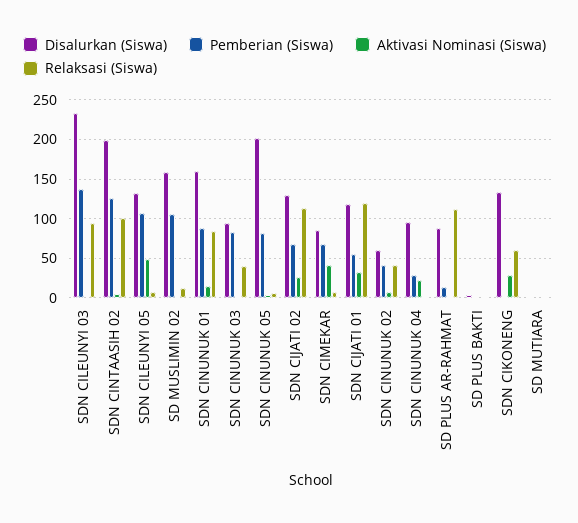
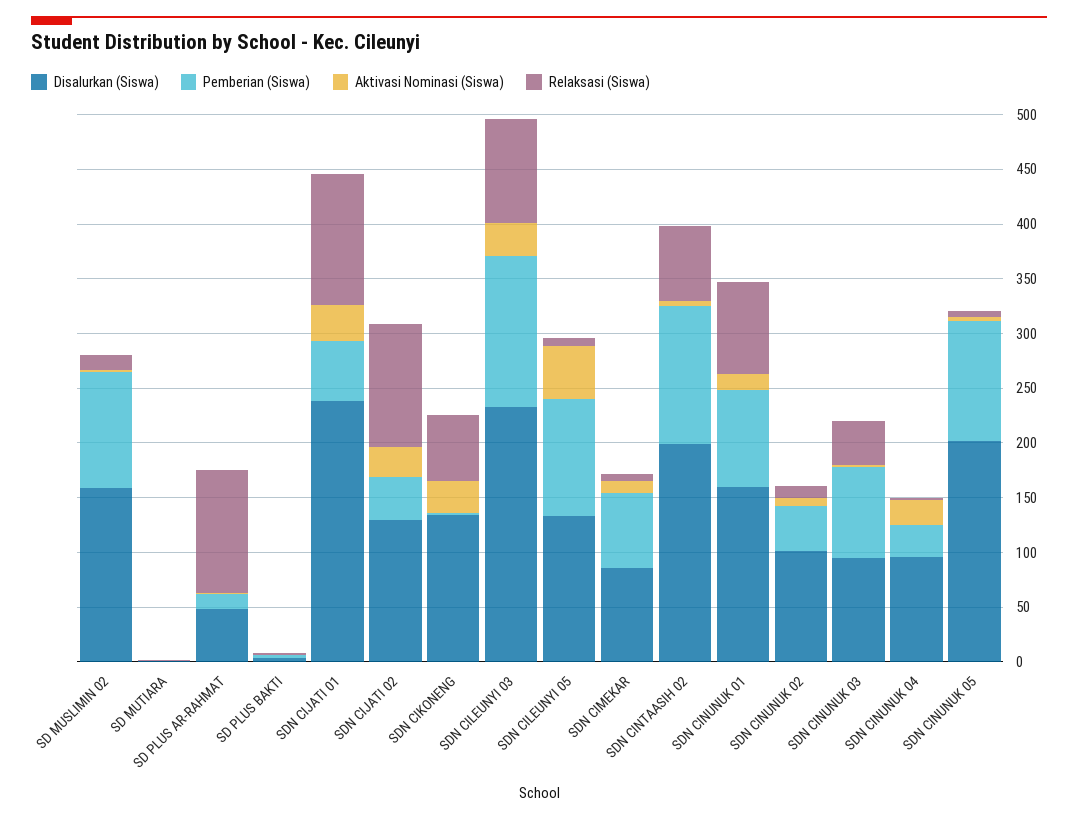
Aktivasi Nominasi (Siswa), SDN CILEUNYI 03: 0 -> 30
Relaksasi (Siswa), SDN CINTAASIH 02: 100 -> 70
Pemberian (Siswa), SDN CINUNUK 05: 80 -> 110
Pemberian (Siswa), SDN CIJATI 02: 70 -> 40
Aktivasi Nominasi (Siswa), SDN CIMEKAR: 40 -> 10
Disalurkan (Siswa), SDN CIJATI 01: 120 -> 240
Disalurkan (Siswa), SDN CINUNUK 02: 60 -> 100
Relaksasi (Siswa), SDN CINUNUK 02: 40 -> 10
Disalurkan (Siswa), SD PLUS AR-RAHMAT: 90 -> 50

